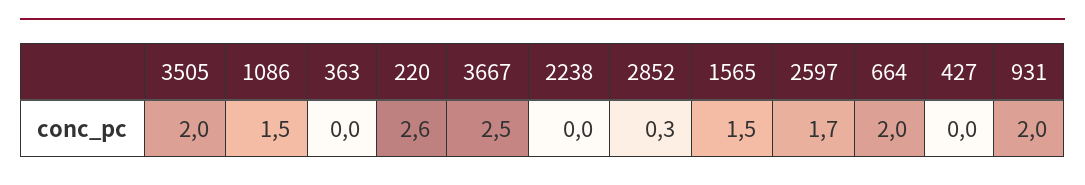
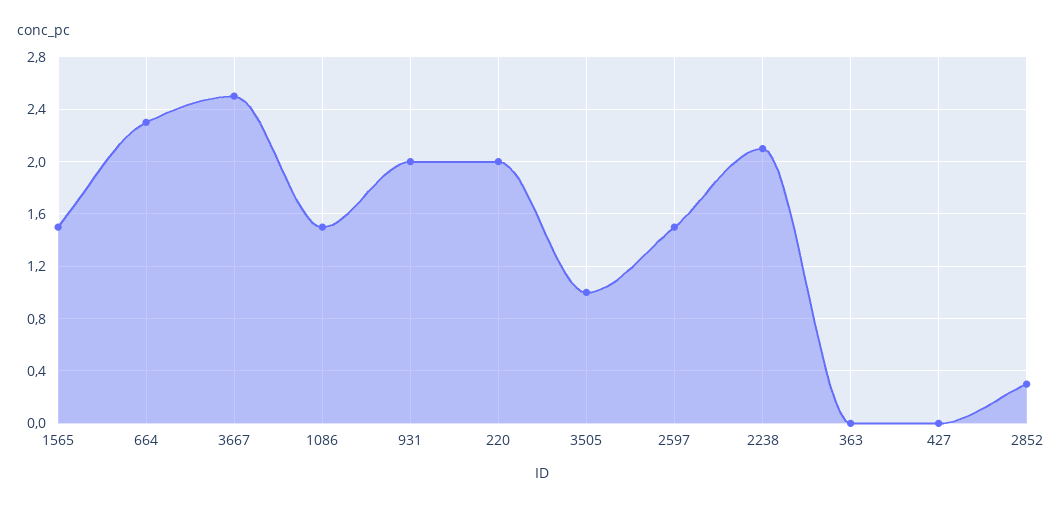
3505: 2 -> 1
220: 2.6 -> 2
2238: 0 -> 2.1
2597: 1.7 -> 1.5
664: 2 -> 2.3

